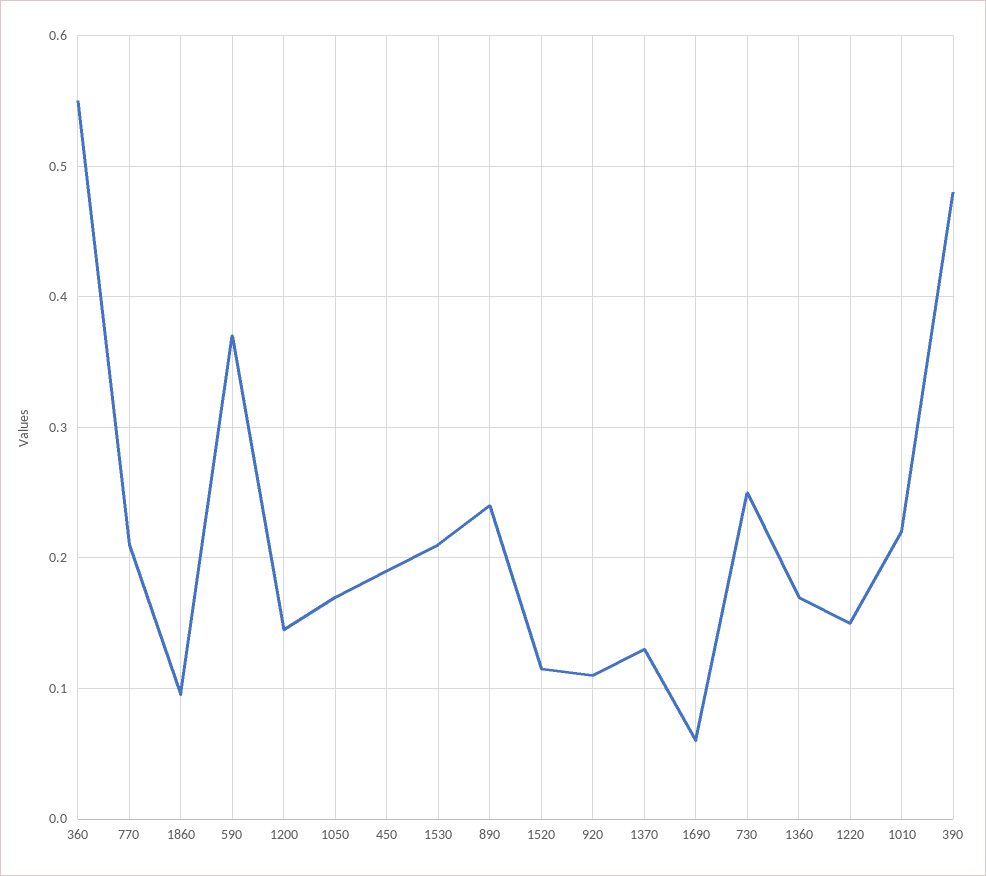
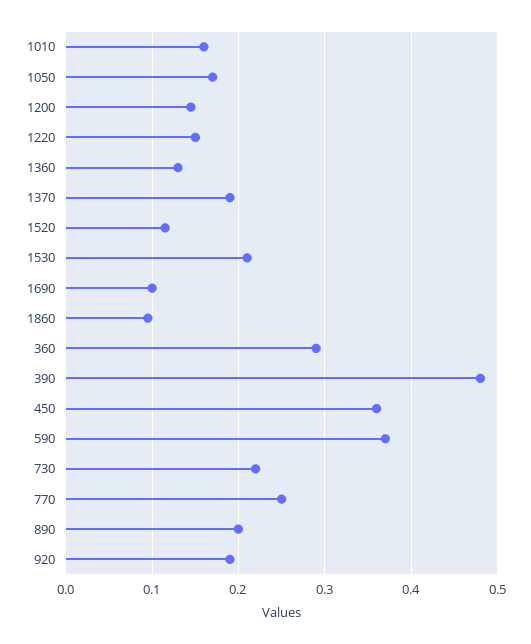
360: 0.55 -> 0.29
770: 0.21 -> 0.25
450: 0.19 -> 0.36
890: 0.24 -> 0.2
920: 0.11 -> 0.19
1370: 0.13 -> 0.19
1690: 0.06 -> 0.1
730: 0.25 -> 0.22
1360: 0.17 -> 0.13
1010: 0.22 -> 0.16

